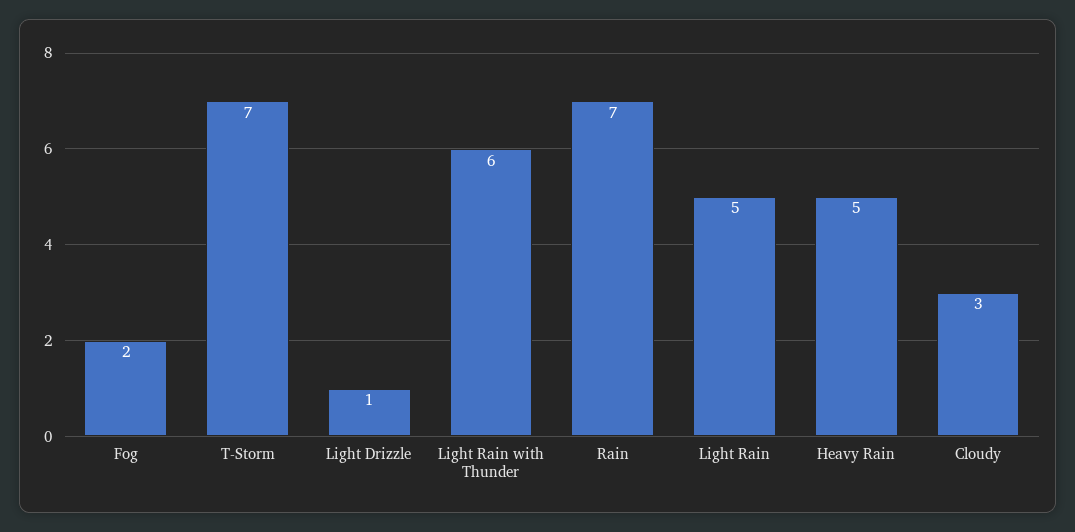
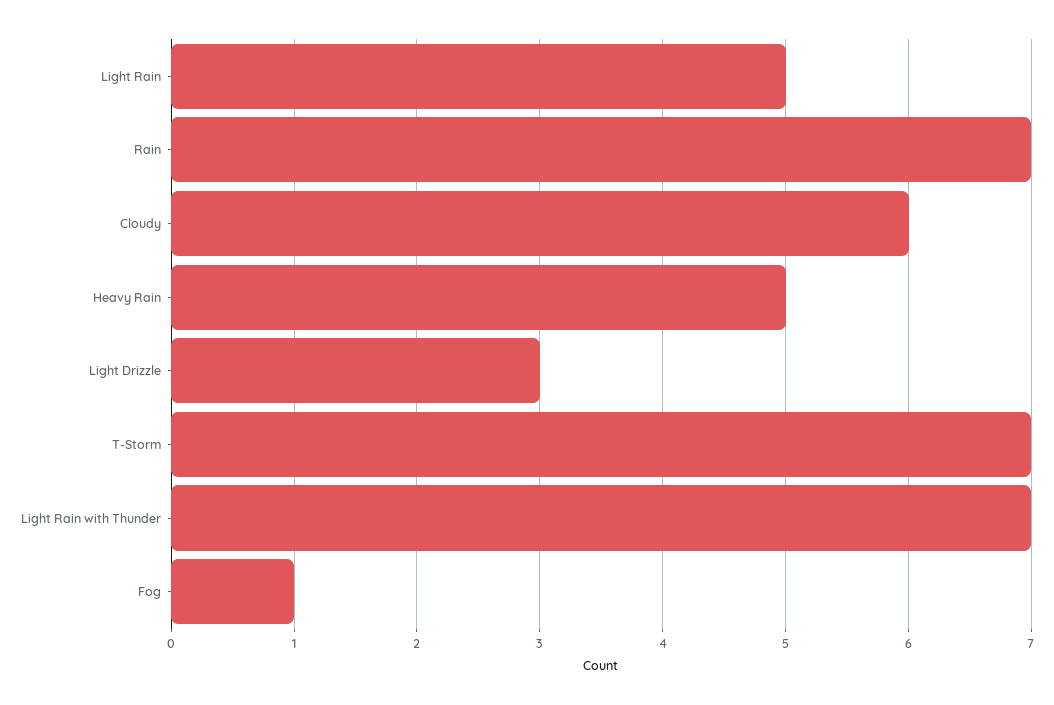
Fog: 2 -> 1
Light Drizzle: 1 -> 3
Light Rain with Thunder: 6 -> 7
Cloudy: 3 -> 6

